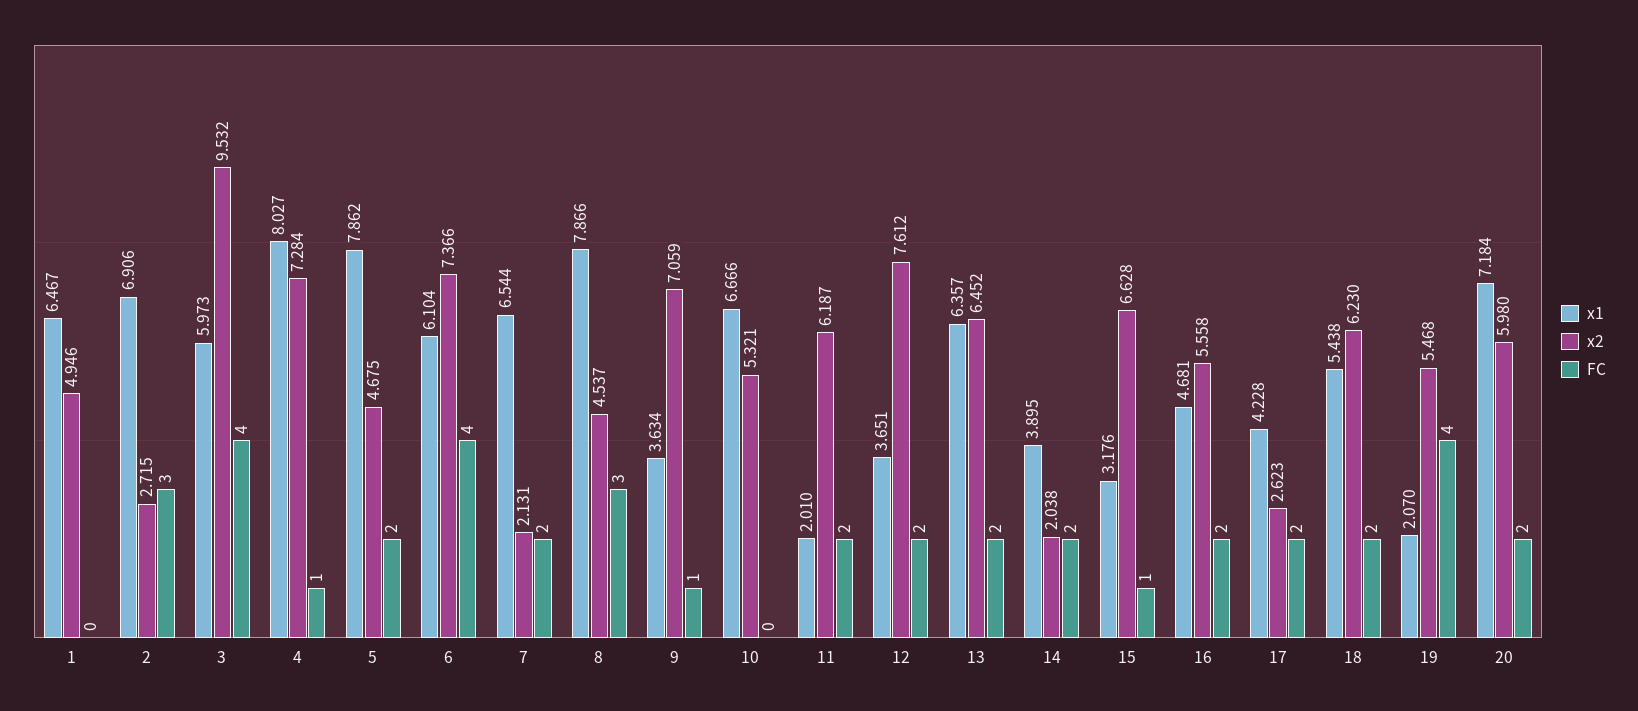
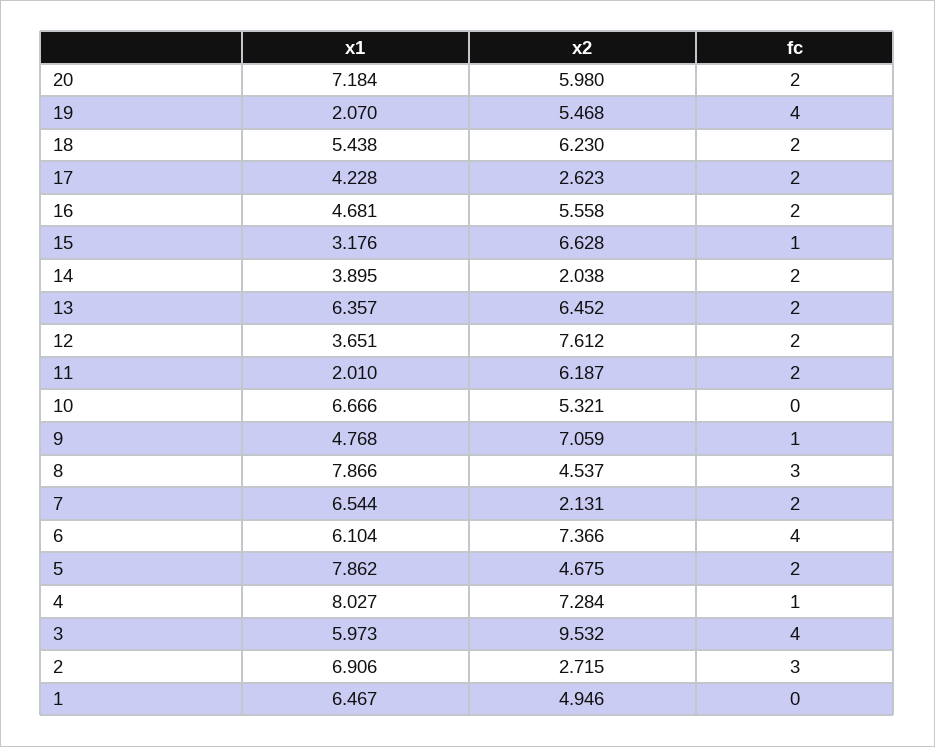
x1, 9: 3.634 -> 4.768

